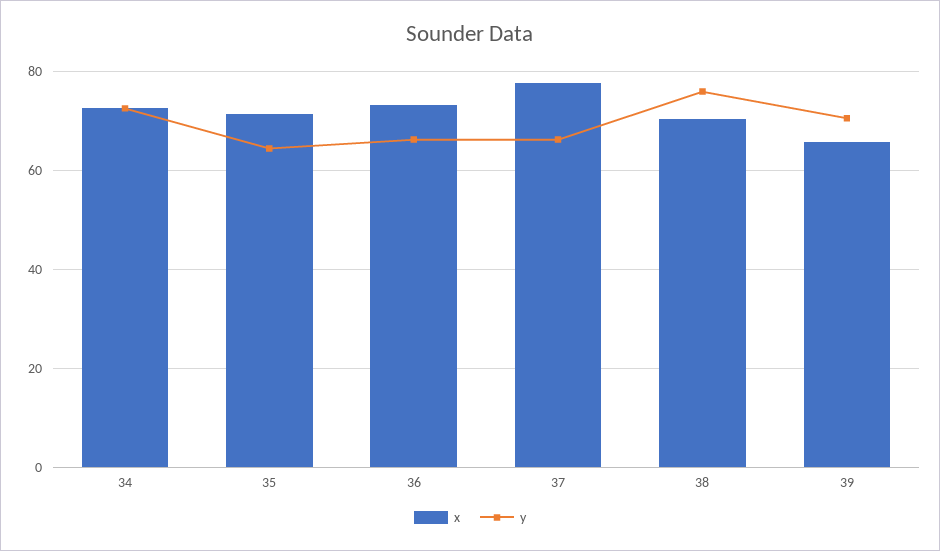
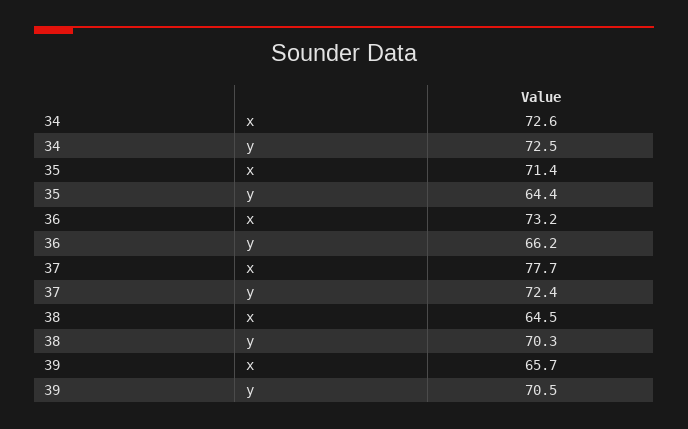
y, 37: 66 -> 72.4
x, 38: 70 -> 64.5
y, 38: 76 -> 70.3

